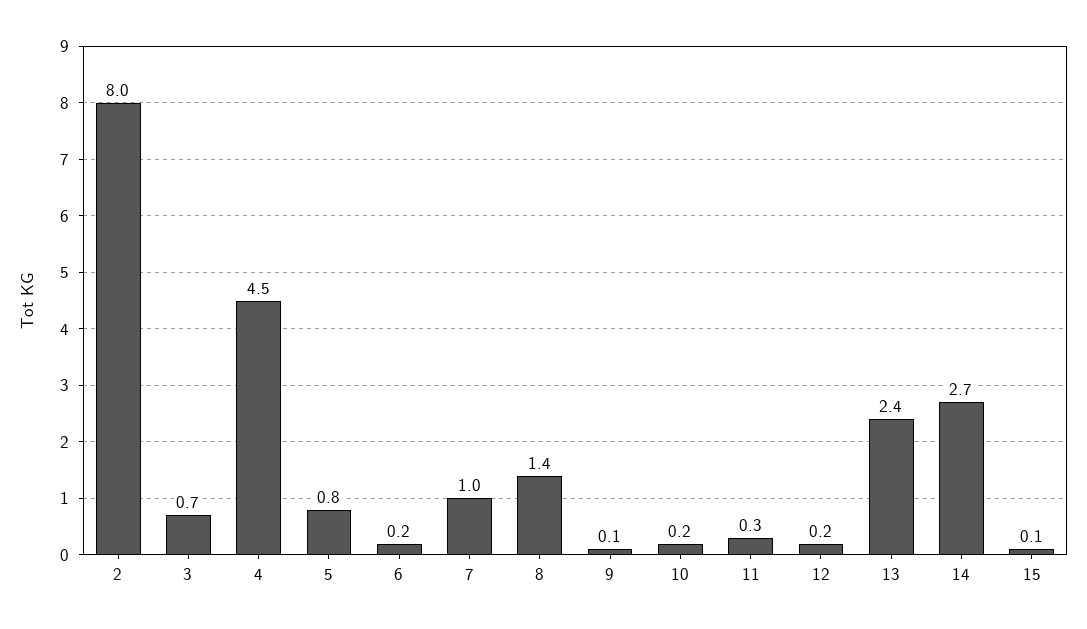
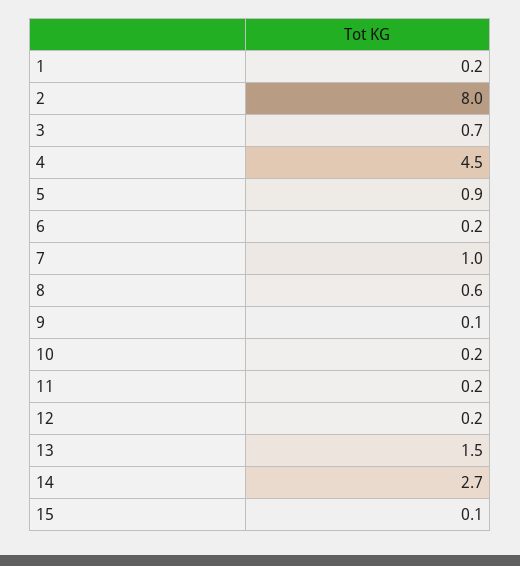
5: 0.8 -> 0.9
8: 1.4 -> 0.6
11: 0.3 -> 0.2
13: 2.4 -> 1.5
1: none -> 0.2

